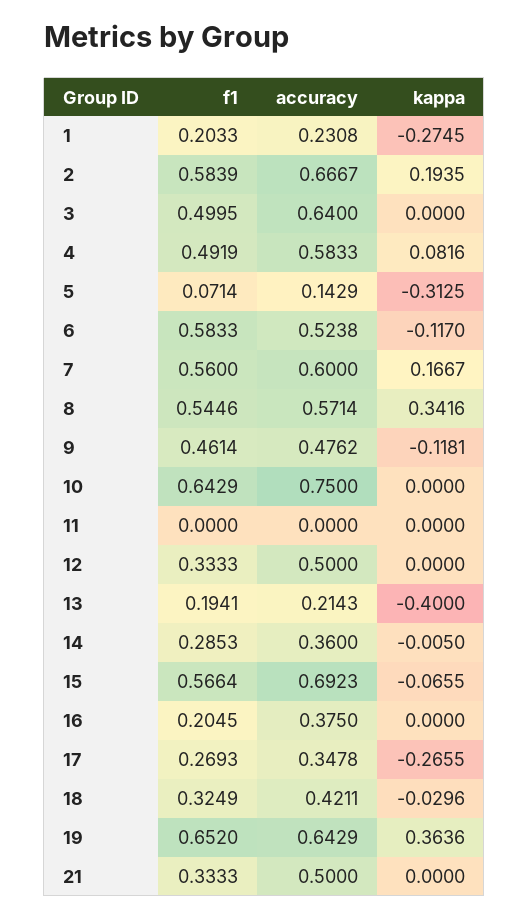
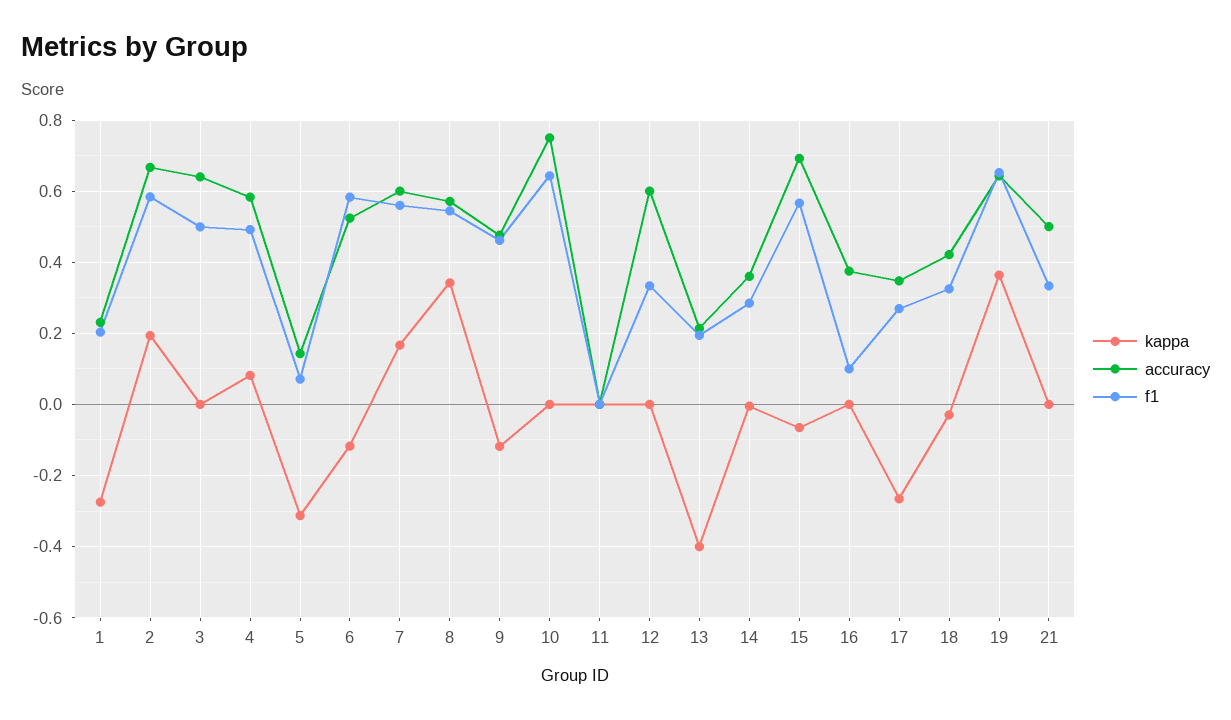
accuracy, 12: 0.5 -> 0.6
f1, 16: 0.2045 -> 0.1

